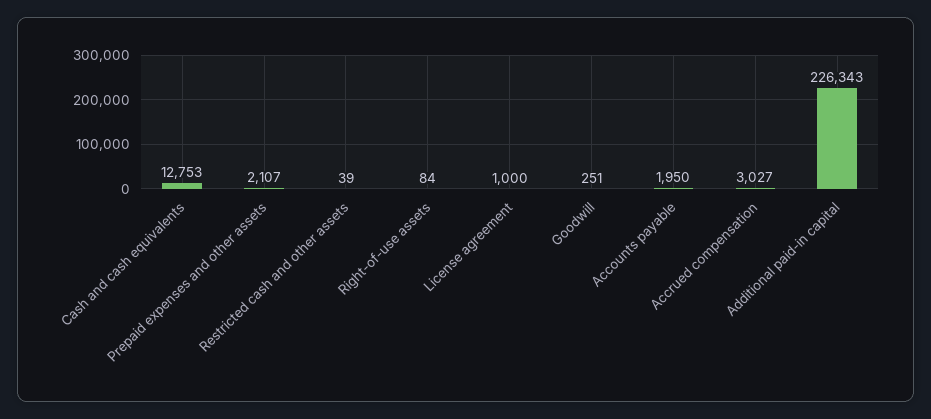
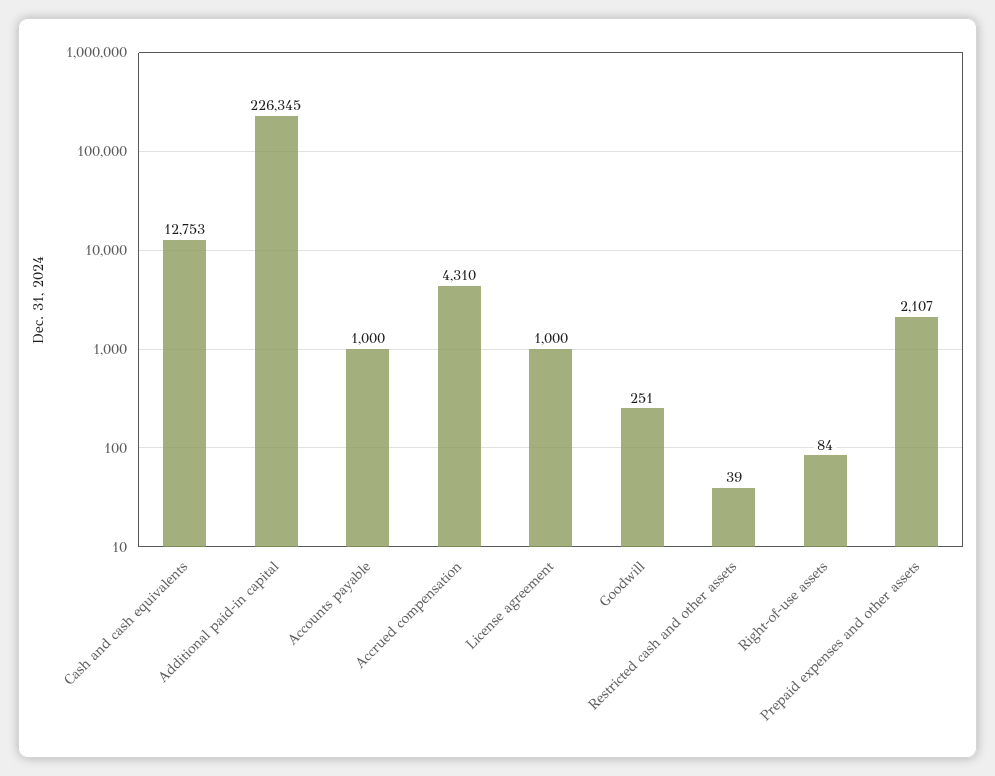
Accounts payable: 1950 -> 1000
Accrued compensation: 3027 -> 4310
Additional paid-in capital: 226343 -> 226345

